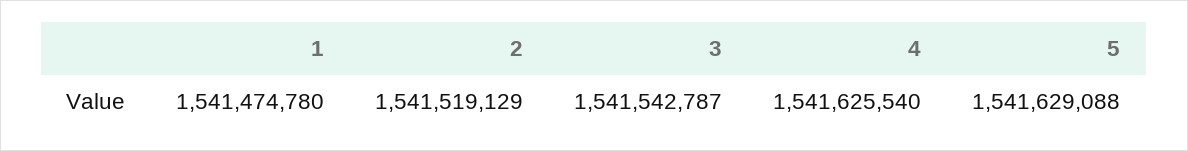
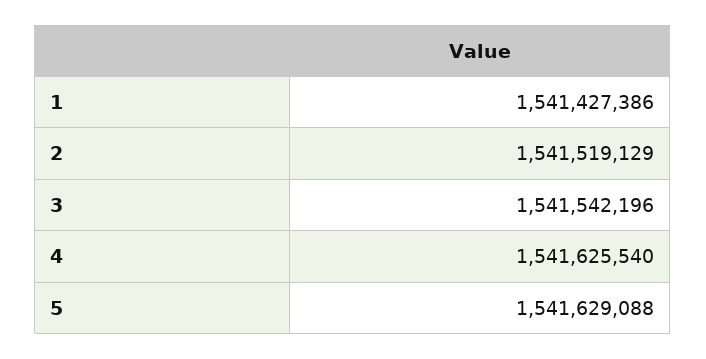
1: 1541474780 -> 1541427386
3: 1541542787 -> 1541542196

